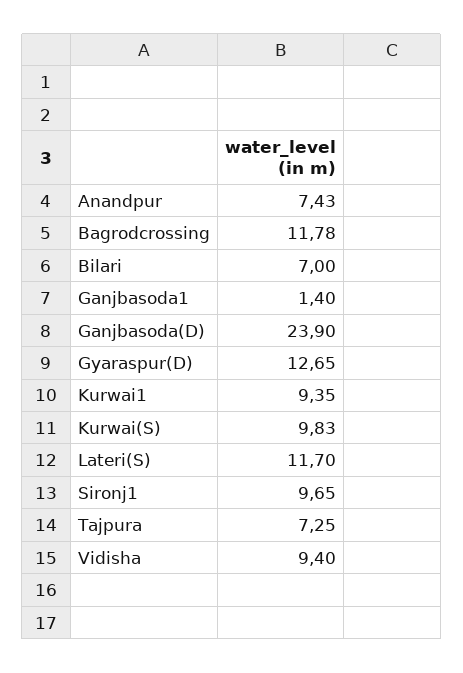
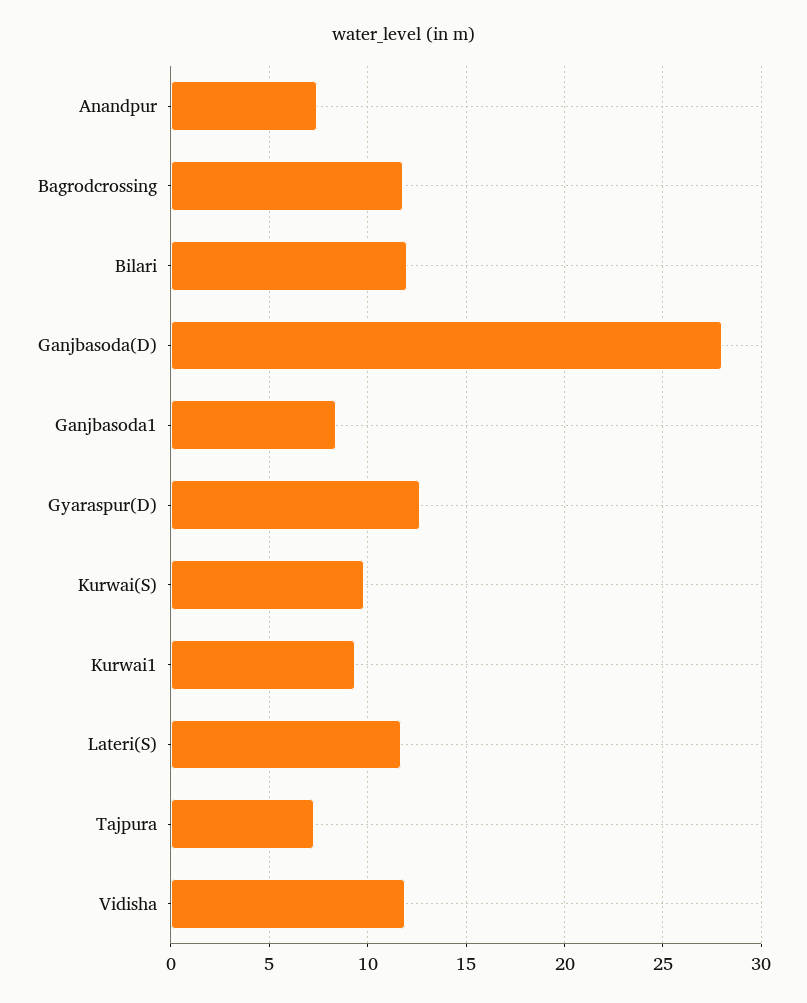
Bilari: 7 -> 12
Ganjbasoda1: 1.4 -> 8.5
Ganjbasoda(D): 23.9 -> 28
Sironj1: 9.65 -> none
Vidisha: 9.4 -> 12

